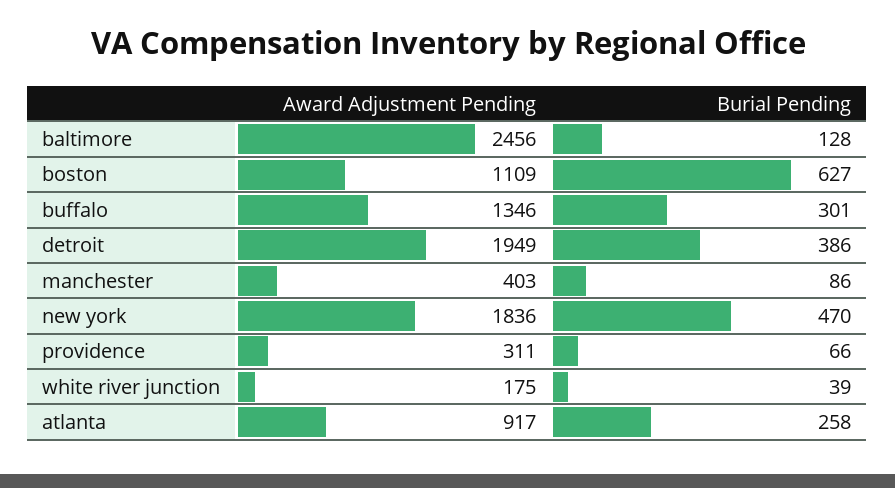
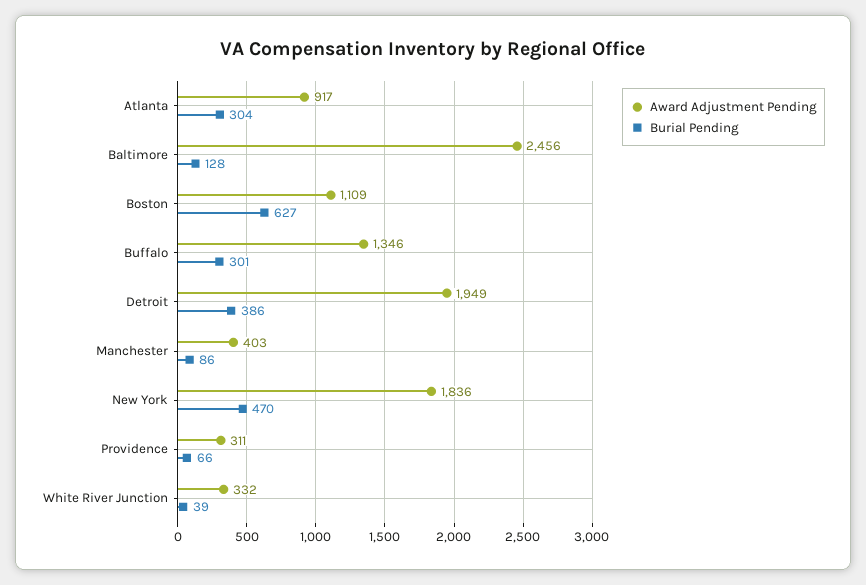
Award Adjustment Pending, white river junction: 175 -> 332
Burial Pending, atlanta: 258 -> 304

